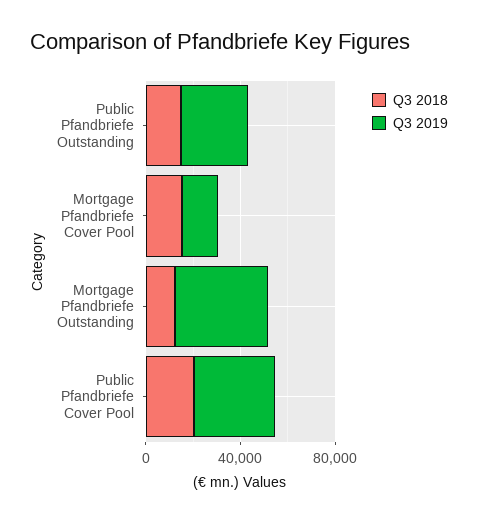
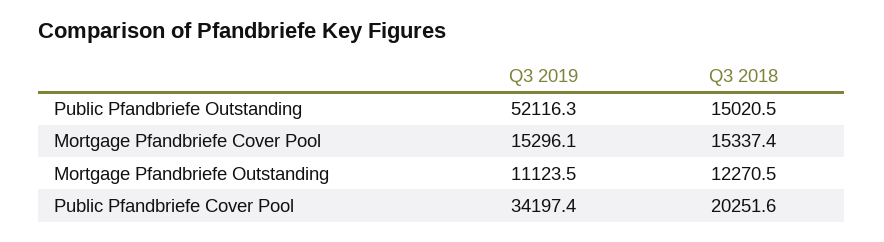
Q3 2019, Public Pfandbriefe Outstanding: 30000 -> 52116.3
Q3 2019, Mortgage Pfandbriefe Outstanding: 40000 -> 11123.5

